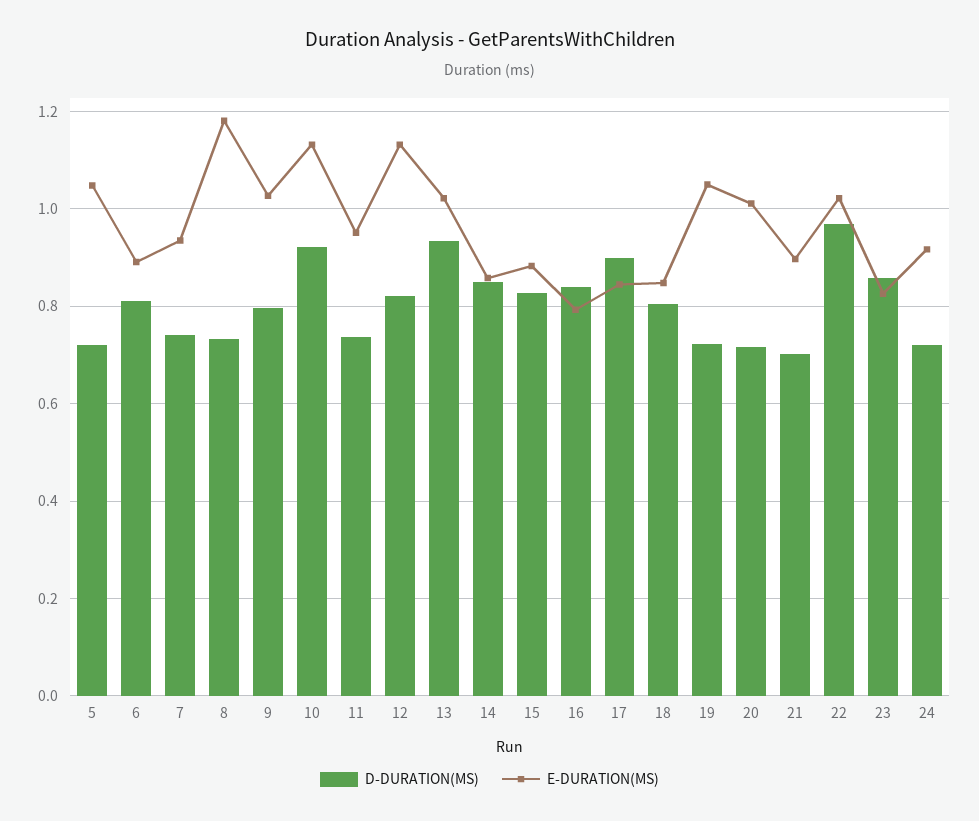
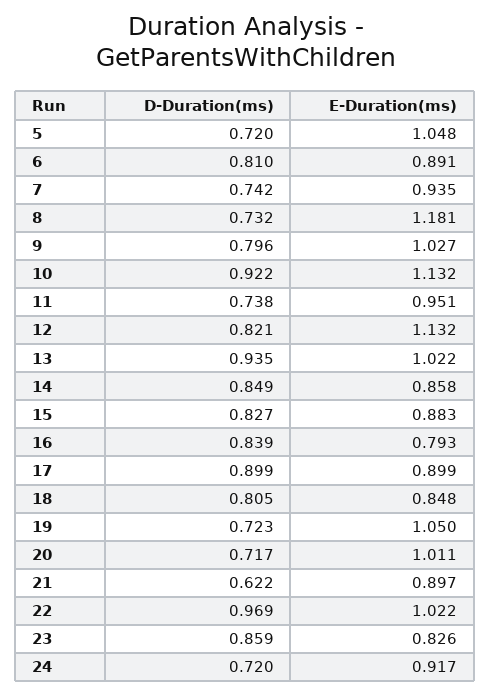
E-DURATION(MS), 17: 0.84 -> 0.899
D-DURATION(MS), 21: 0.7 -> 0.622

